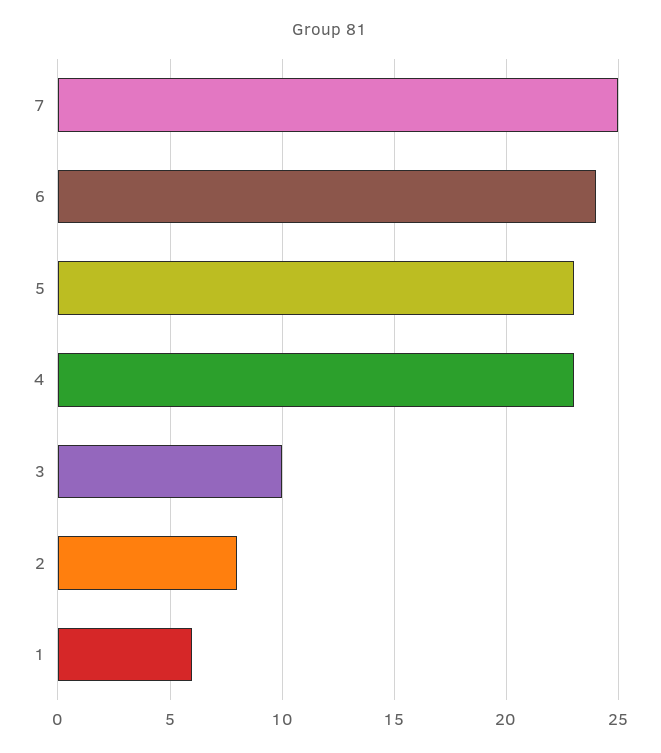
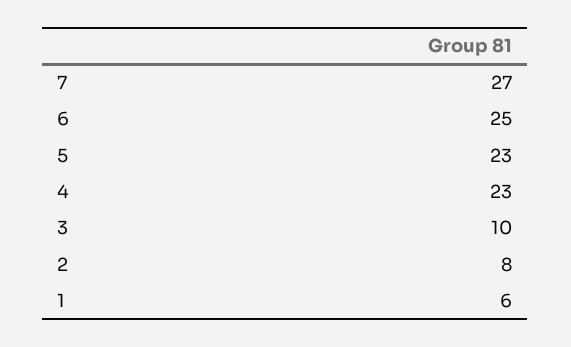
7: 25 -> 27
6: 24 -> 25

